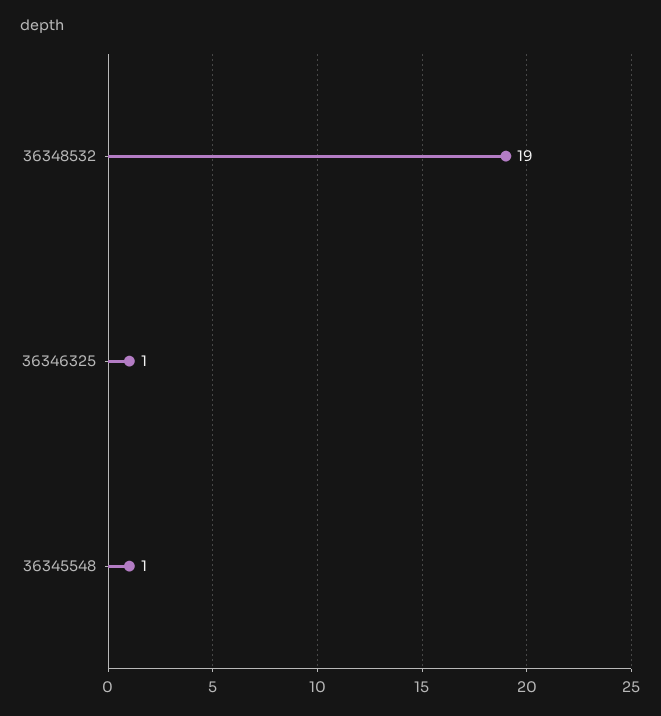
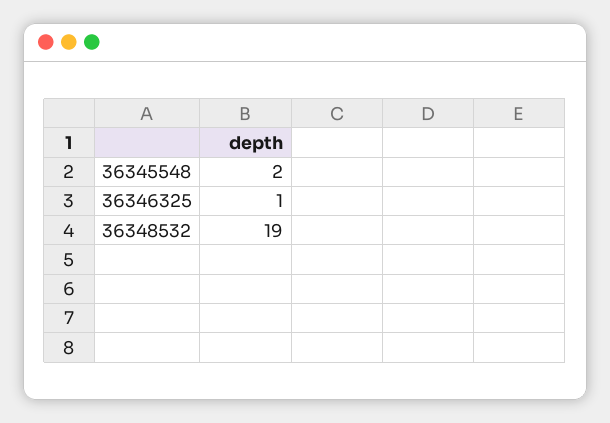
36345548: 1 -> 2

